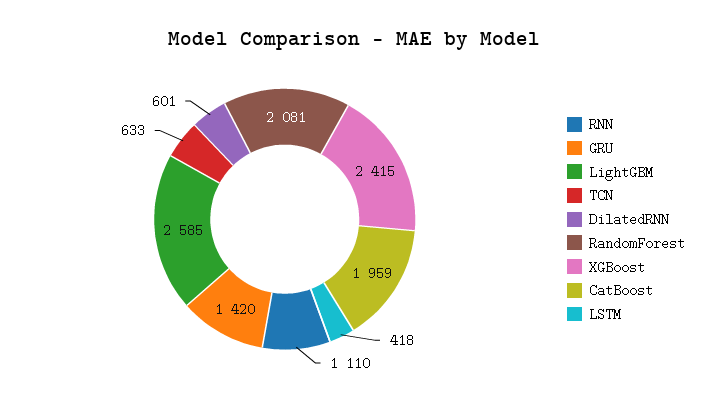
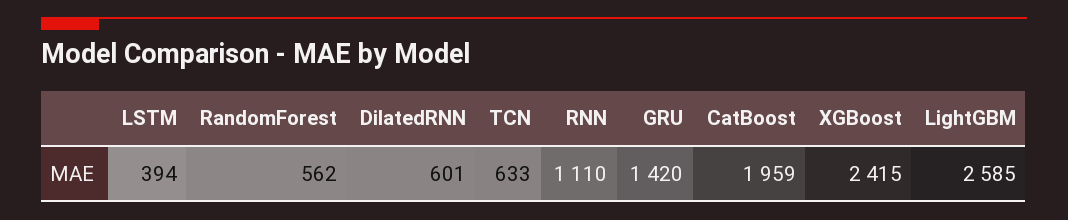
RandomForest: 2081 -> 562
LSTM: 418 -> 394

